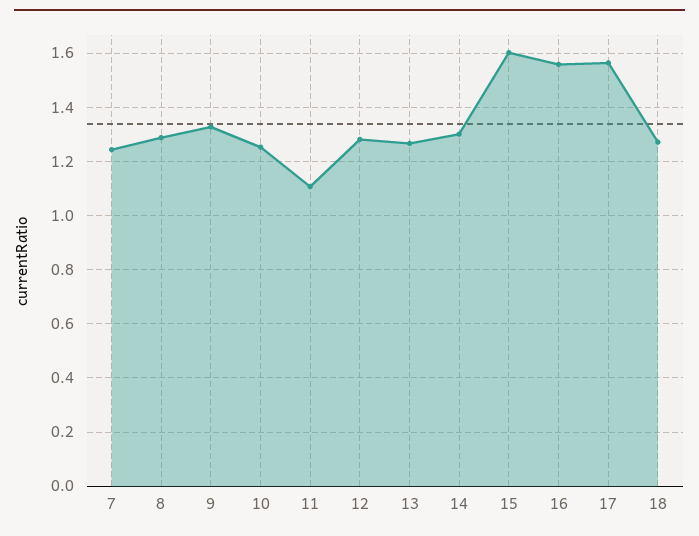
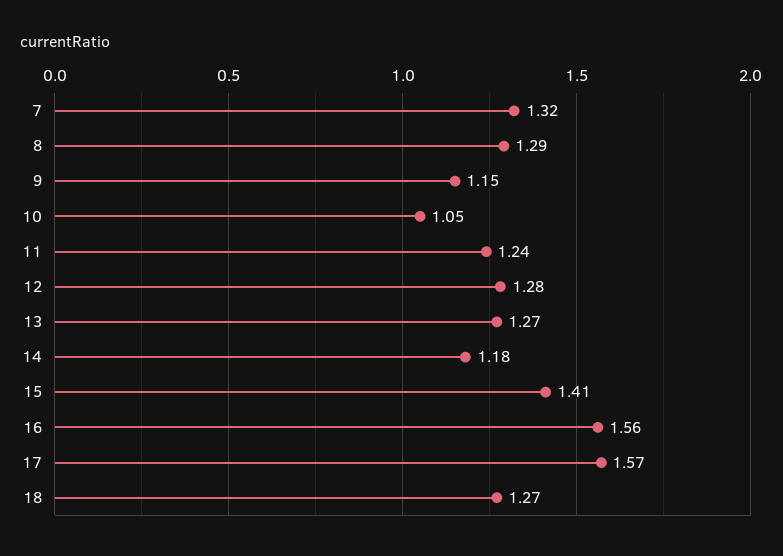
7: 1.25 -> 1.32
9: 1.325 -> 1.15
10: 1.25 -> 1.05
11: 1.1 -> 1.24
14: 1.3 -> 1.18
15: 1.6 -> 1.41

